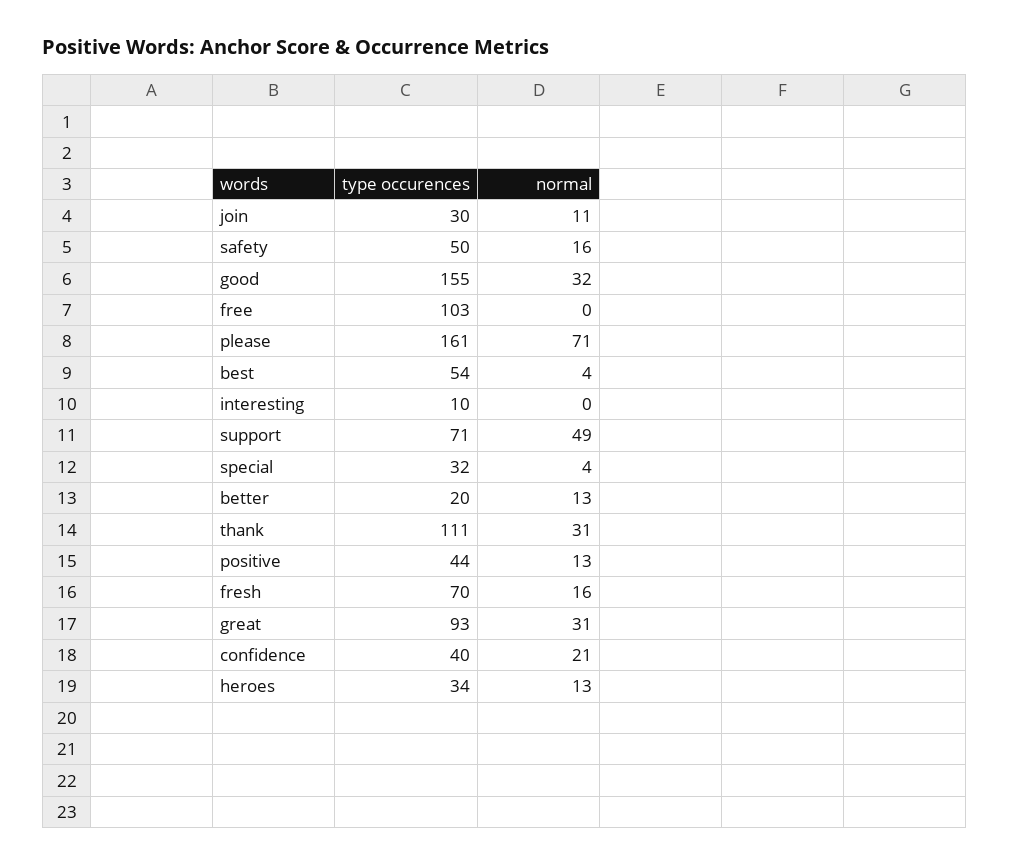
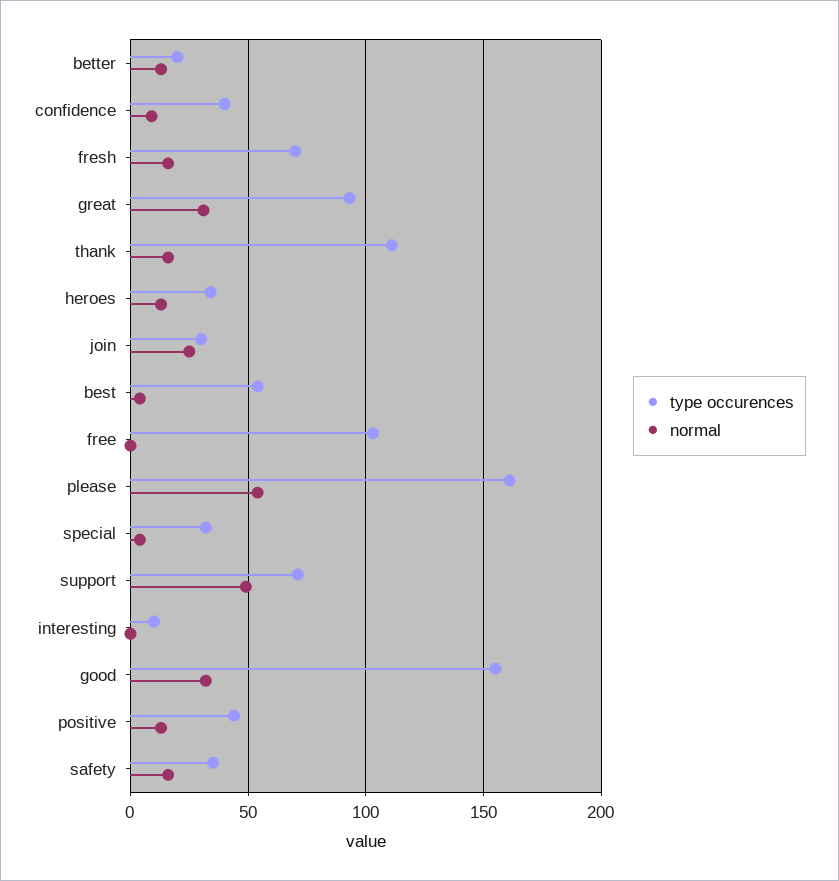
normal, join: 11 -> 25
type occurences, safety: 50 -> 35
normal, please: 71 -> 55
normal, thank: 31 -> 15
normal, confidence: 21 -> 10

